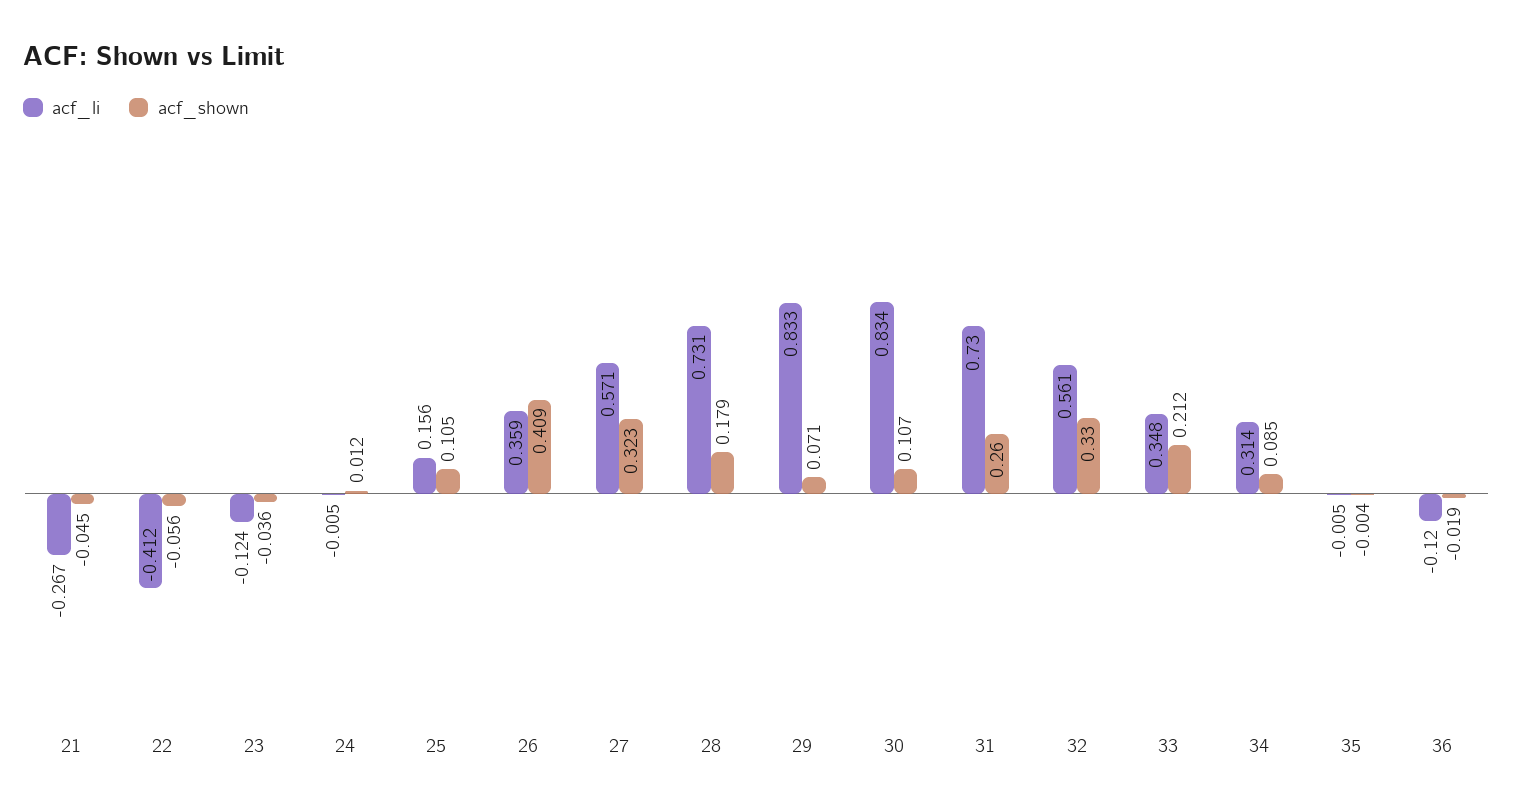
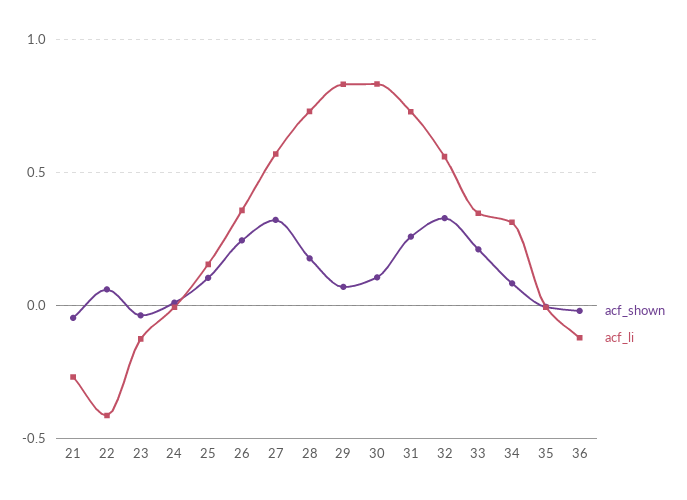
acf_shown, 22: -0.056 -> 0.05
acf_shown, 26: 0.409 -> 0.25

